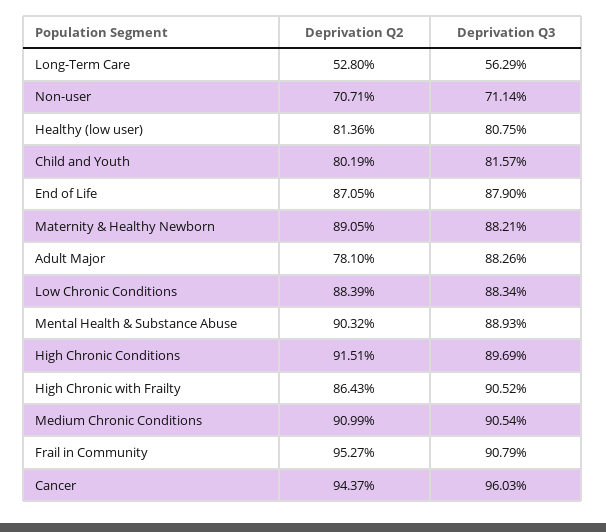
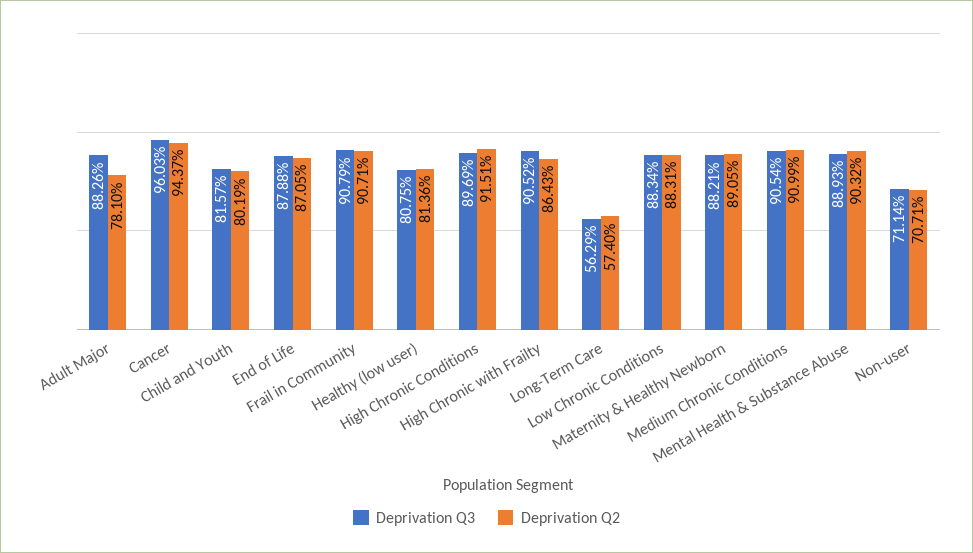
Deprivation Q2, Long-Term Care: 52.8 -> 57.4
Deprivation Q3, End of Life: 87.9 -> 87.88
Deprivation Q2, Low Chronic Conditions: 88.39 -> 88.31
Deprivation Q2, Frail in Community: 95.27 -> 90.71

